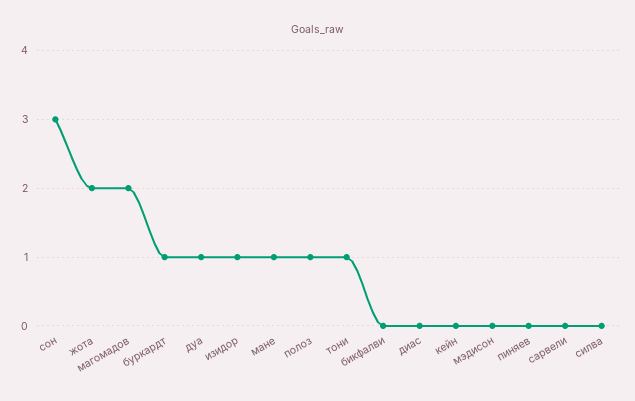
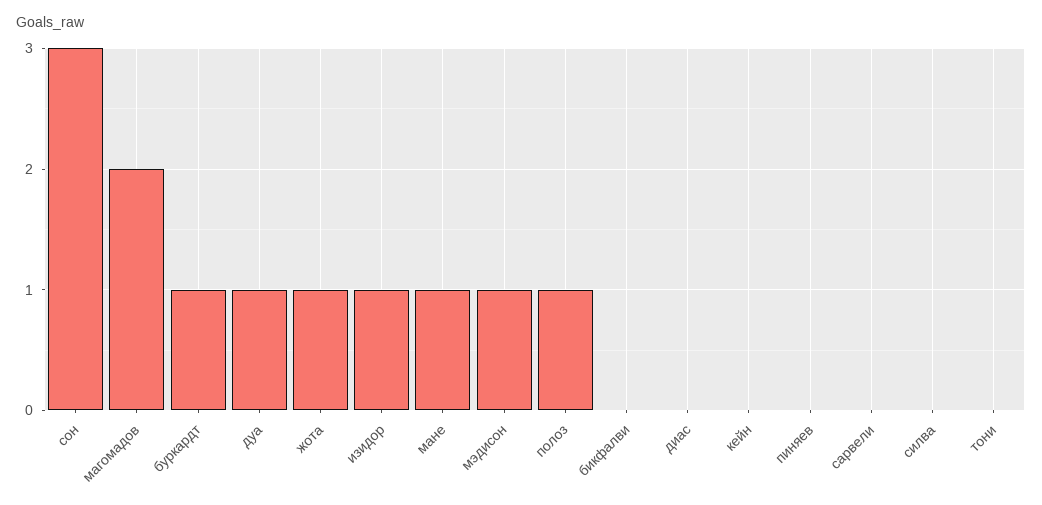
жота: 2 -> 1
тони: 1 -> 0
мэдисон: 0 -> 1

